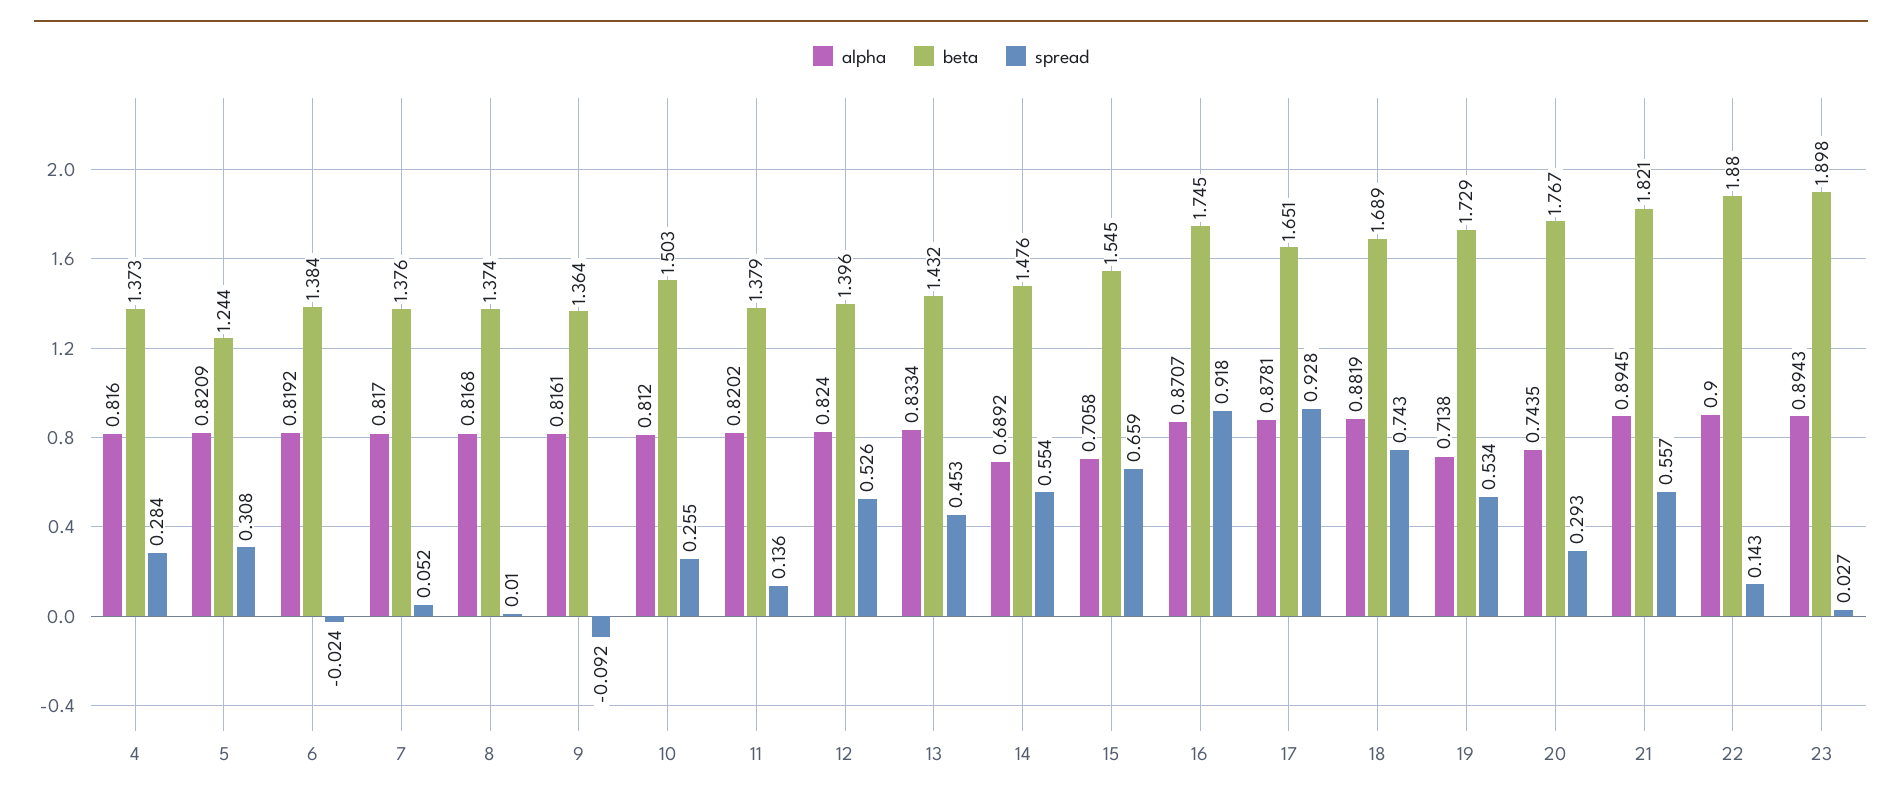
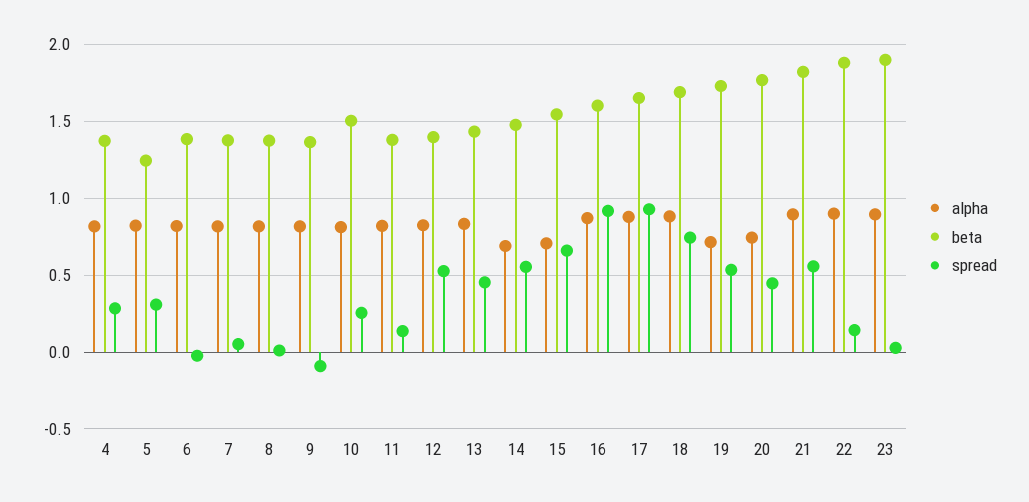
beta, 16: 1.745 -> 1.6
spread, 20: 0.293 -> 0.45

